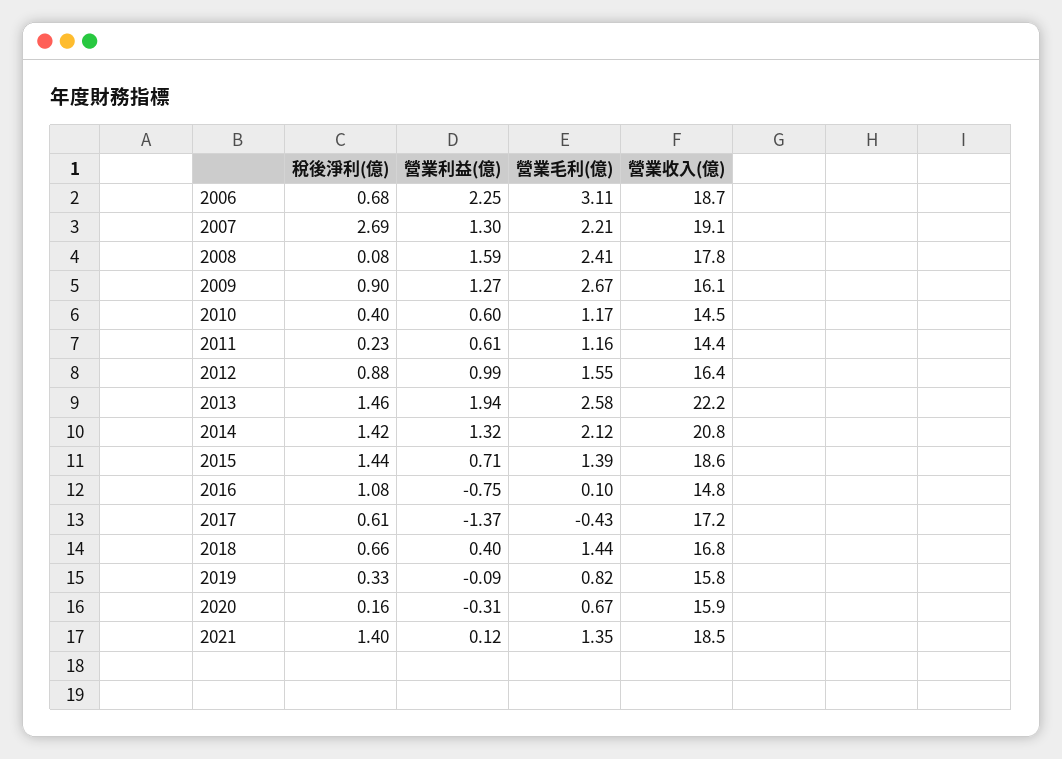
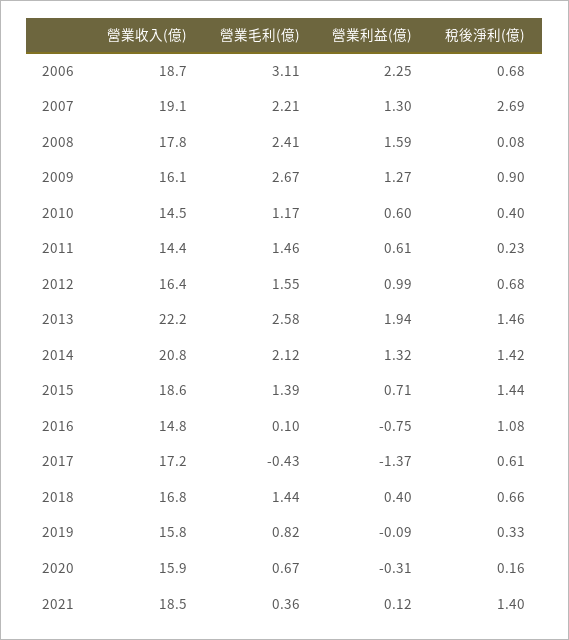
營業毛利(億), 2011: 1.16 -> 1.46
稅後淨利(億), 2012: 0.88 -> 0.68
營業毛利(億), 2021: 1.35 -> 0.36

